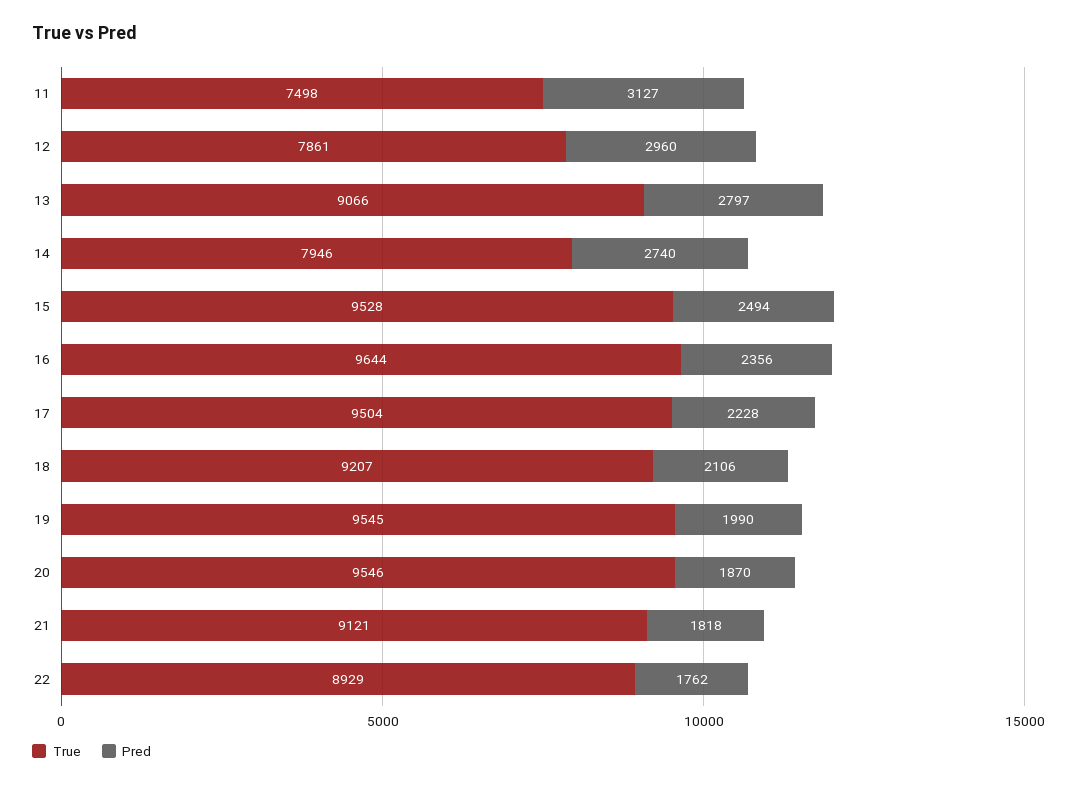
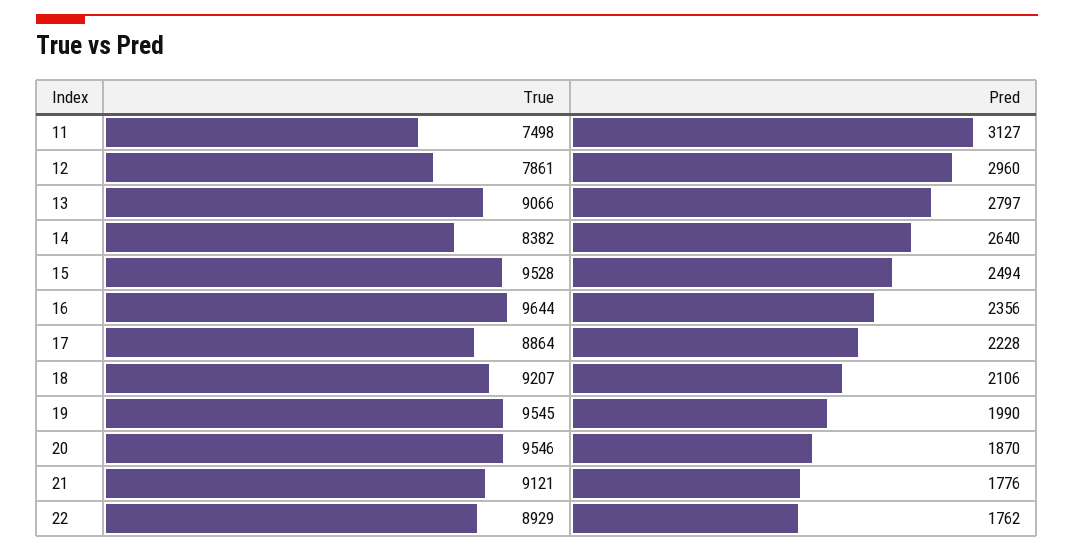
True, 14: 7946 -> 8382
Pred, 14: 2740 -> 2640
True, 17: 9504 -> 8864
Pred, 21: 1818 -> 1776

